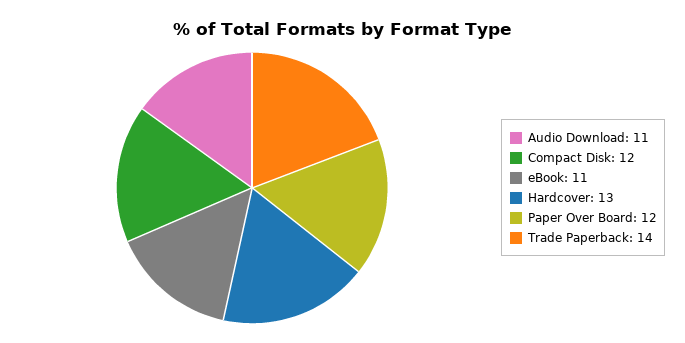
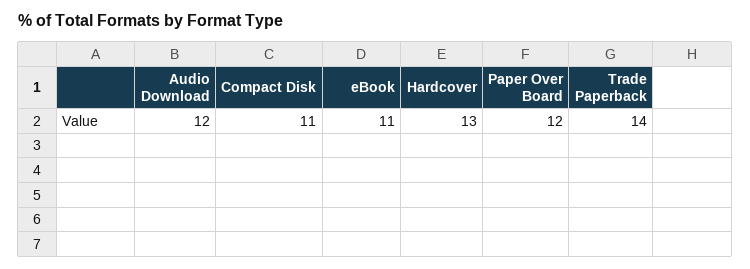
Audio Download: 11 -> 12
Compact Disk: 12 -> 11

